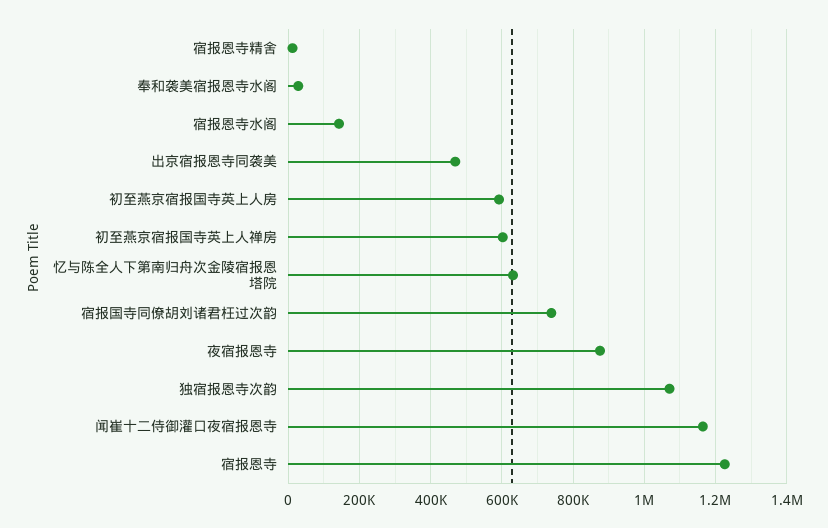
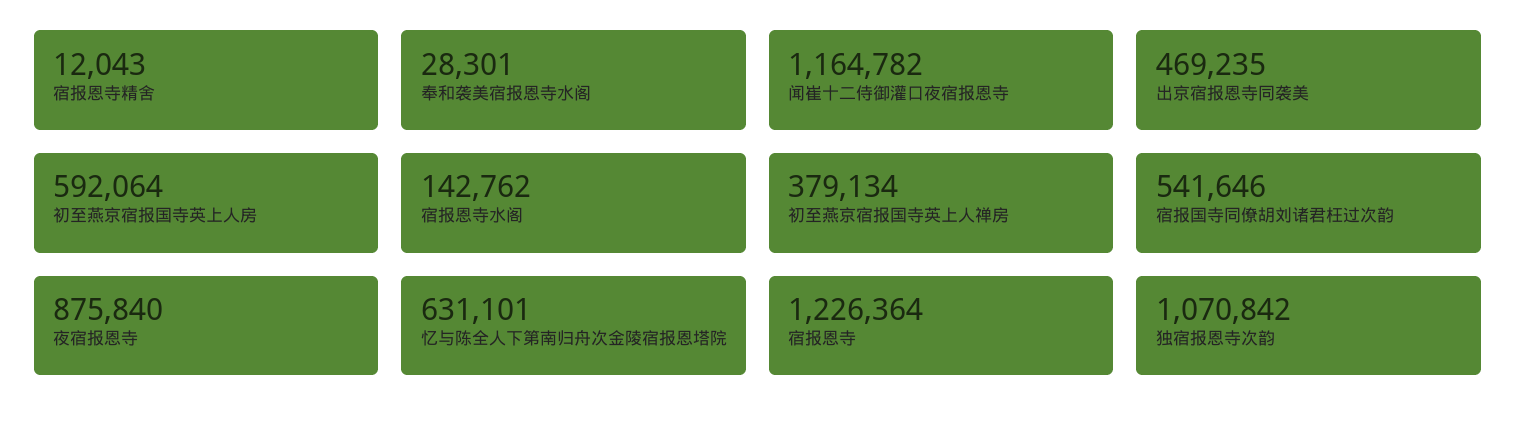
初至燕京宿报国寺英上人禅房: 600000 -> 379134
宿报国寺同僚胡刘诸君枉过次韵: 740000 -> 541646

